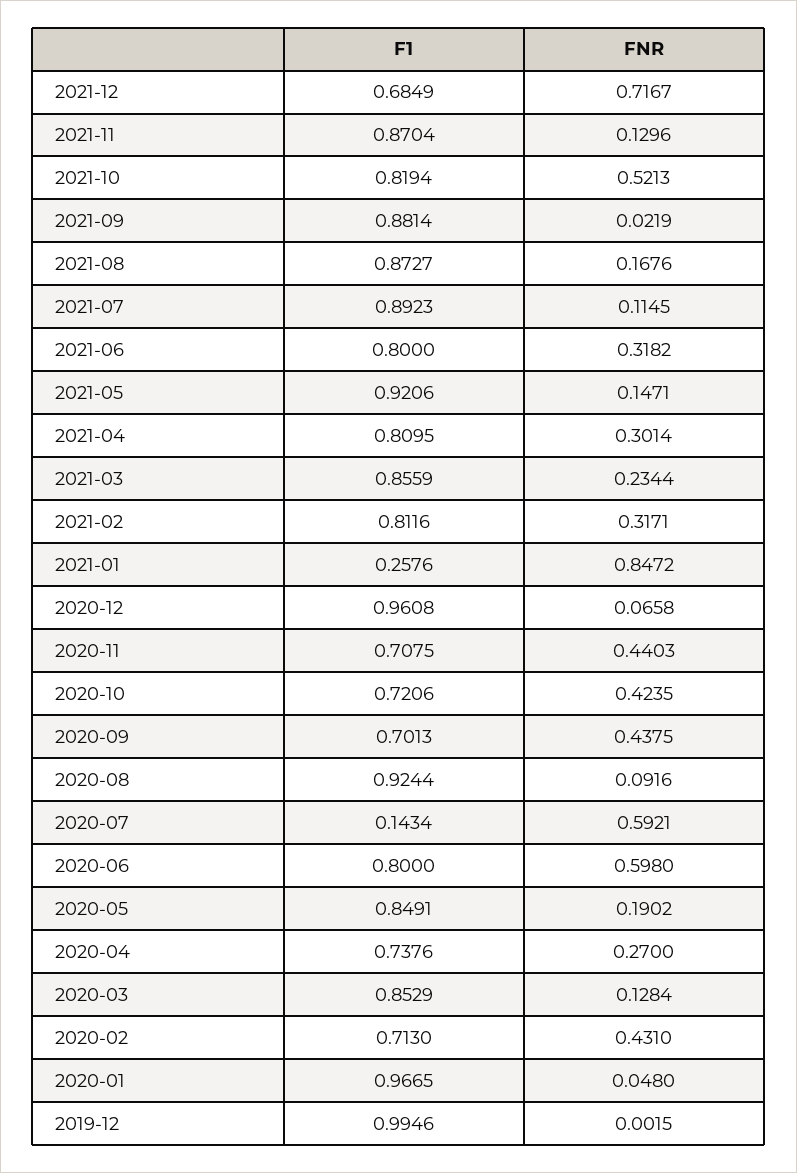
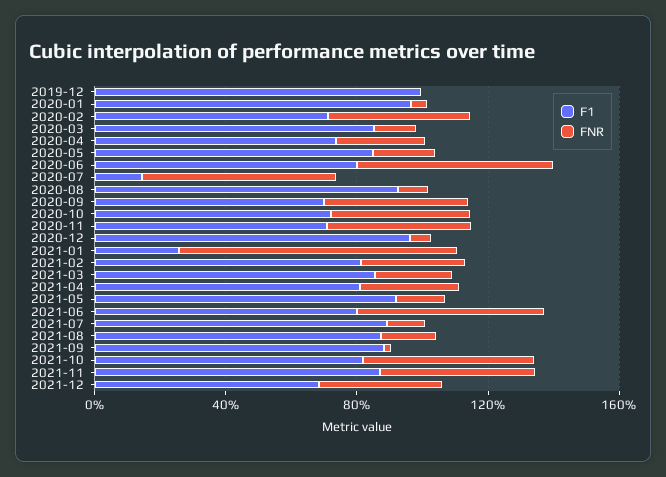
FNR, 2021-12: 0.7167 -> 0.4
FNR, 2021-11: 0.1296 -> 0.5
FNR, 2021-06: 0.3182 -> 0.6

